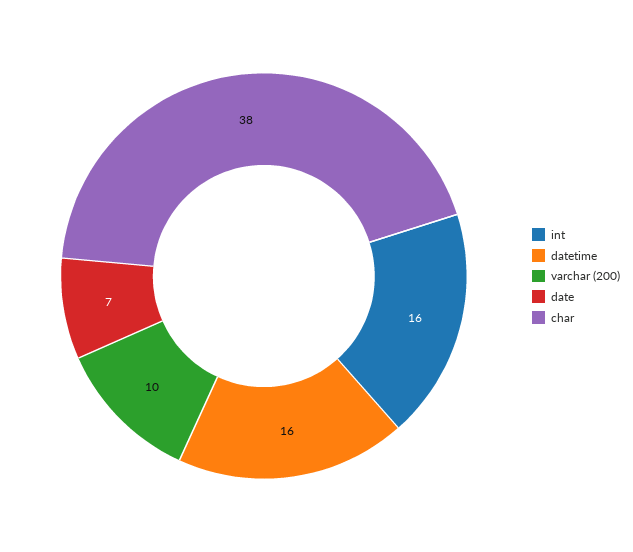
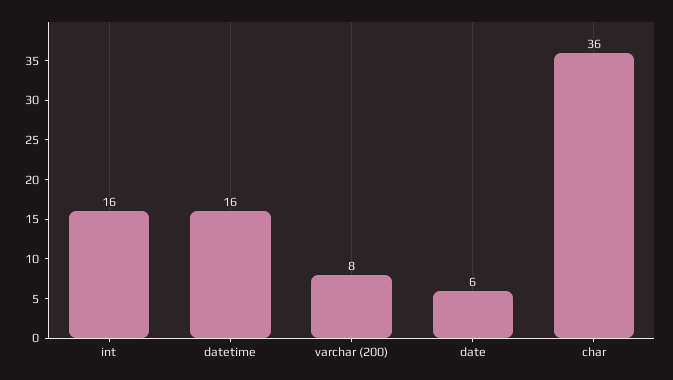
varchar (200): 10 -> 8
date: 7 -> 6
char: 38 -> 36

